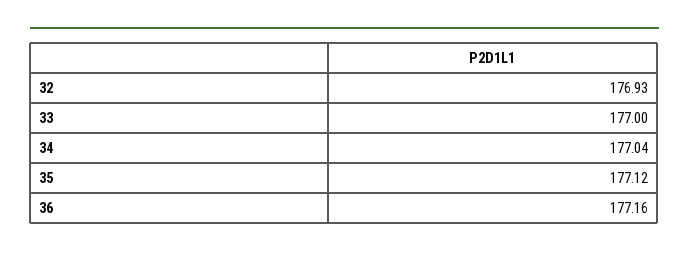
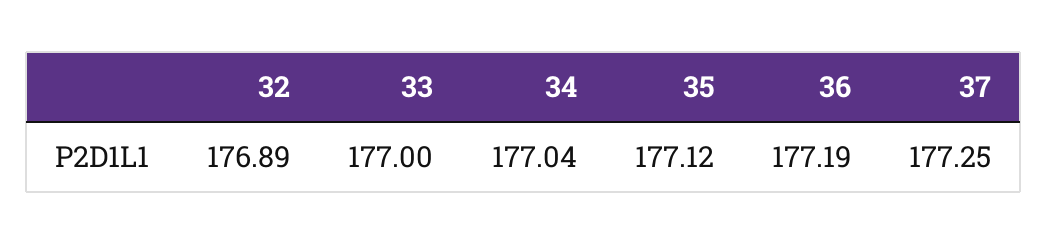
32: 176.93 -> 176.89
36: 177.16 -> 177.19
37: none -> 177.25

